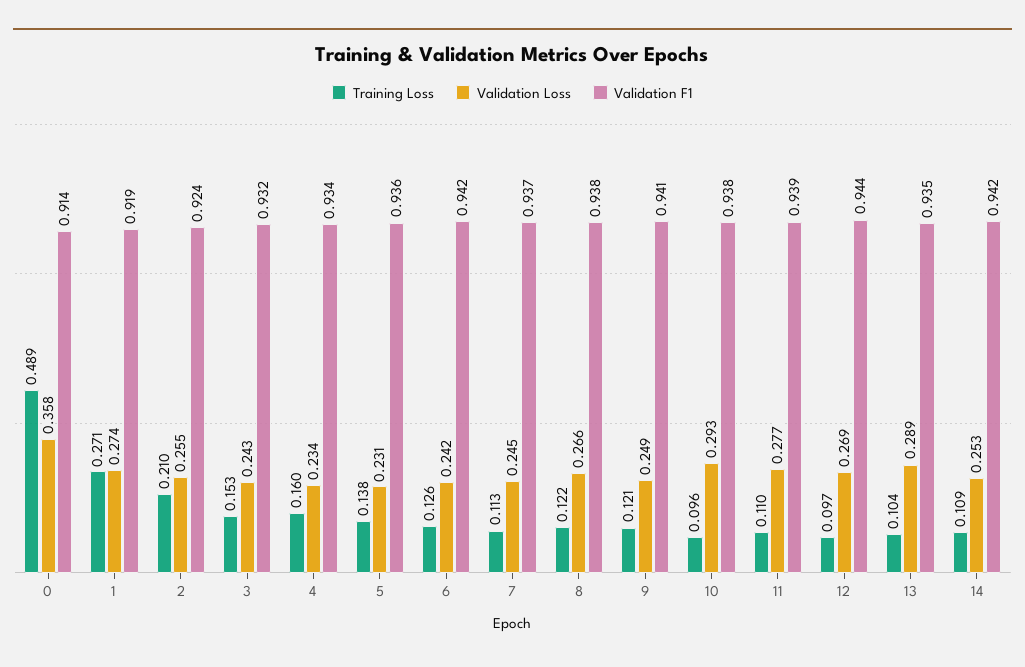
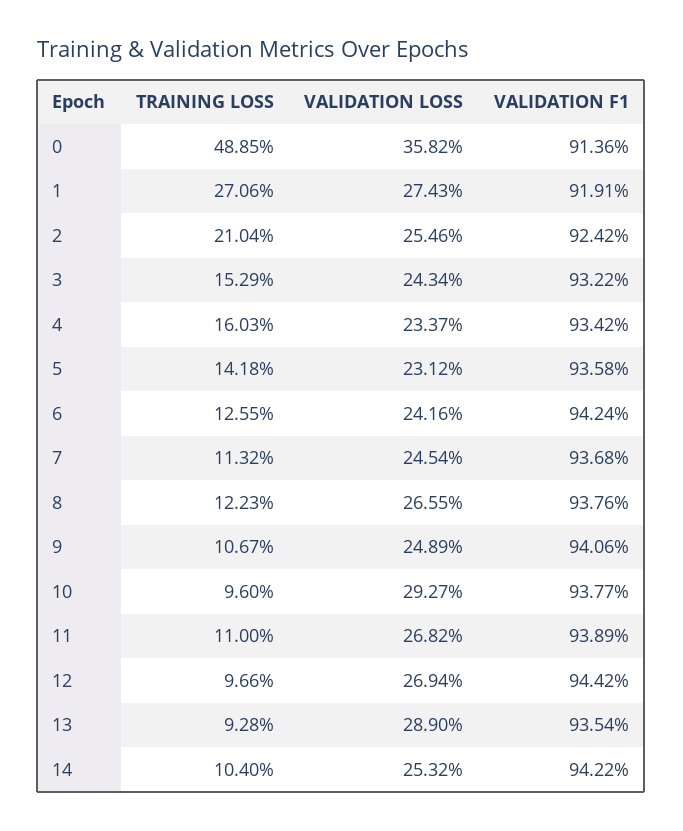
Training Loss, 5: 0.138 -> 0.1418
Training Loss, 9: 0.121 -> 0.1067
Validation Loss, 11: 0.277 -> 0.2682
Training Loss, 13: 0.104 -> 0.0928
Training Loss, 14: 0.109 -> 0.104

